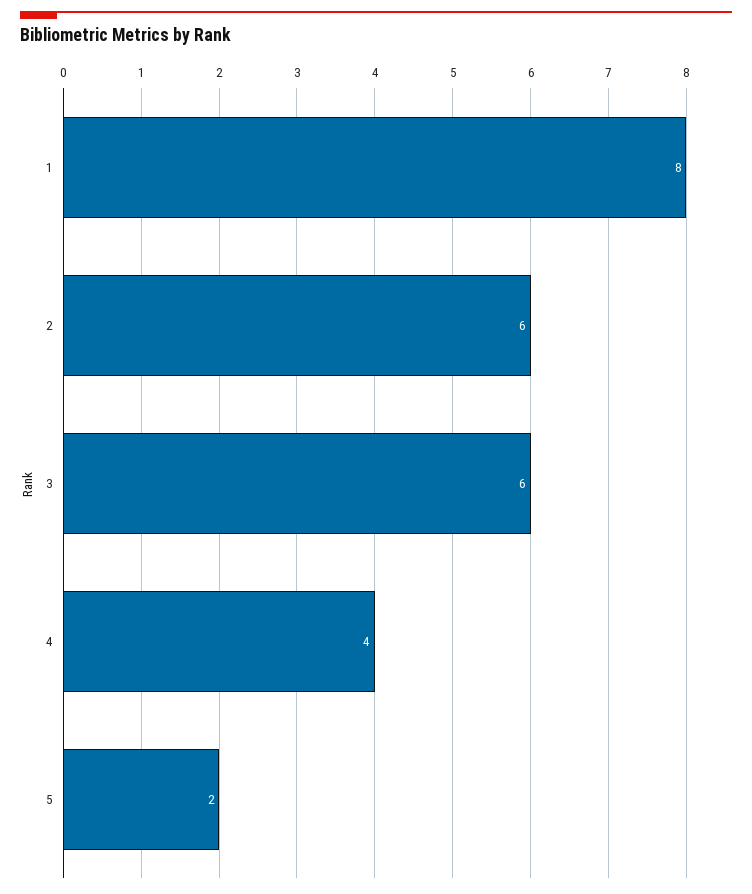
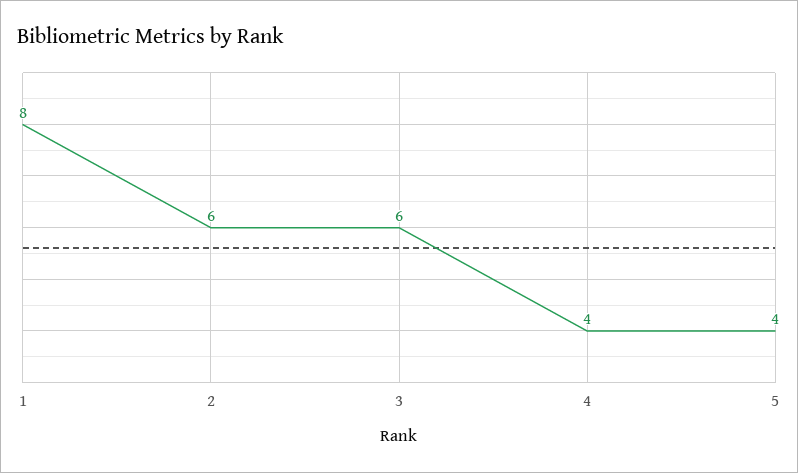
5: 2 -> 4

